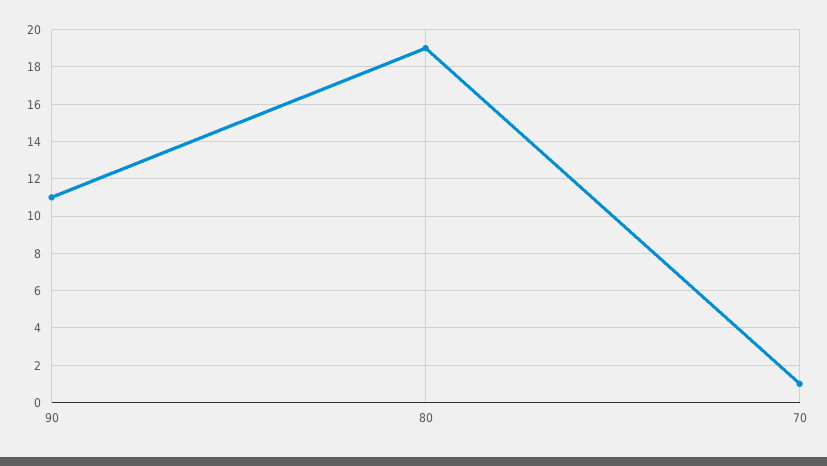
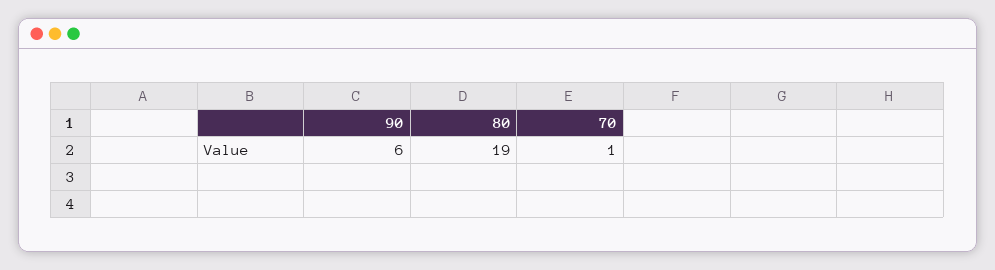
90: 11 -> 6

